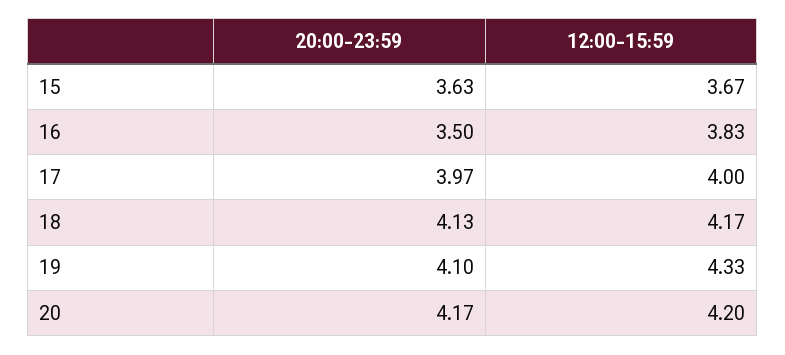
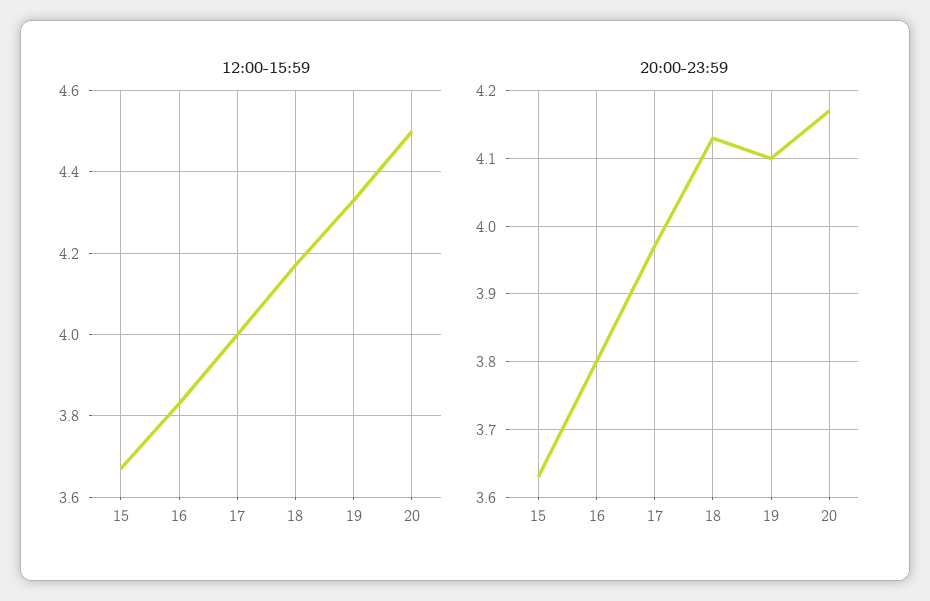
20:00-23:59, 16: 3.5 -> 3.8
12:00-15:59, 20: 4.2 -> 4.5

